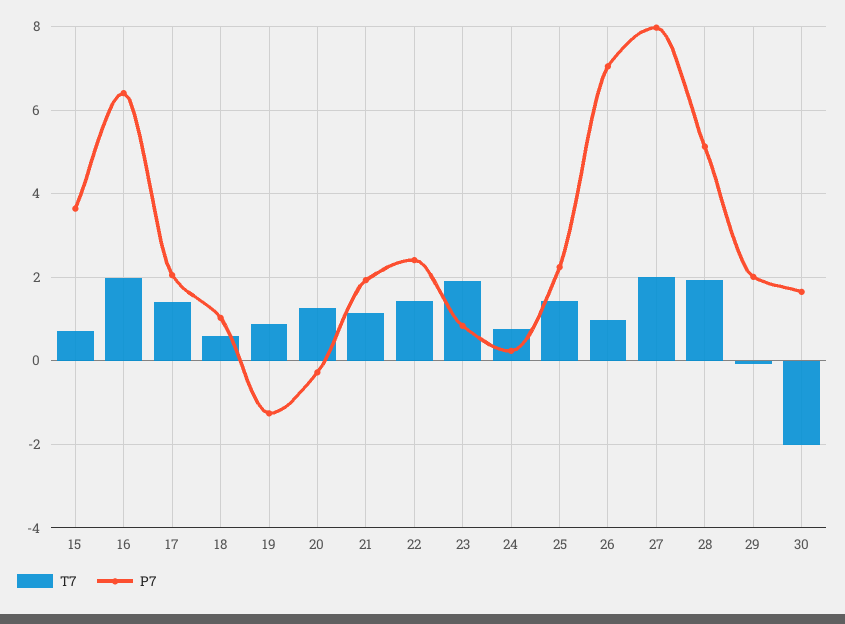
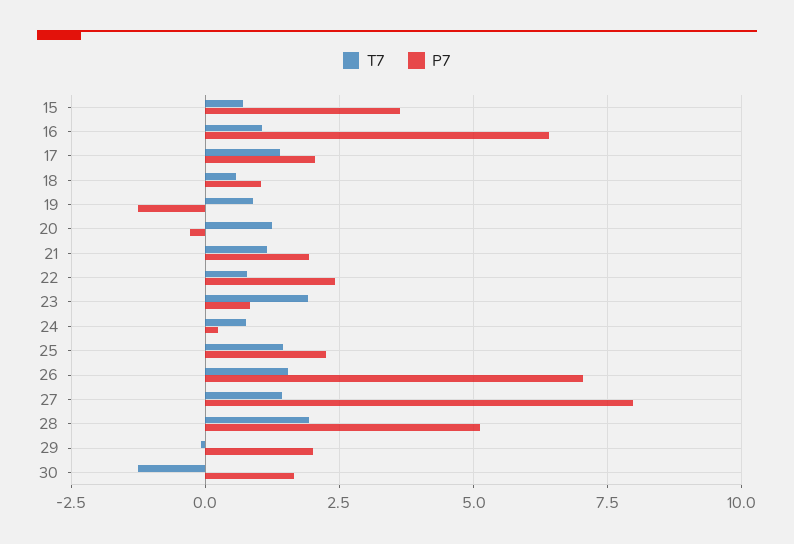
T7, 16: 2 -> 1
T7, 22: 1.4 -> 0.75
T7, 26: 1 -> 1.5
T7, 27: 2 -> 1.5
T7, 30: -2 -> -1.25

